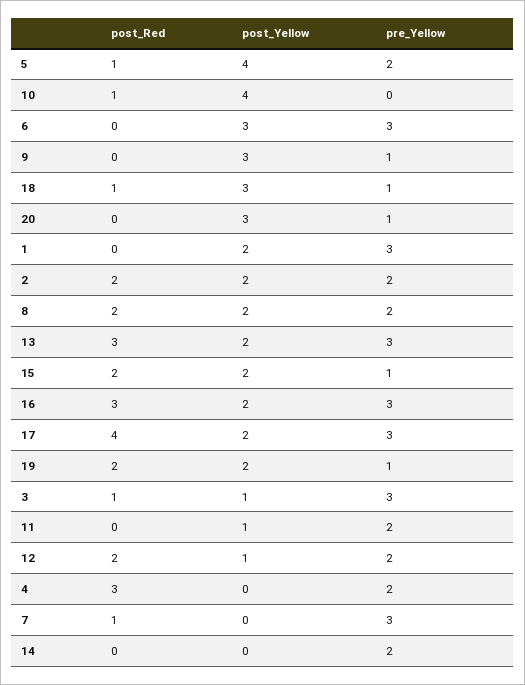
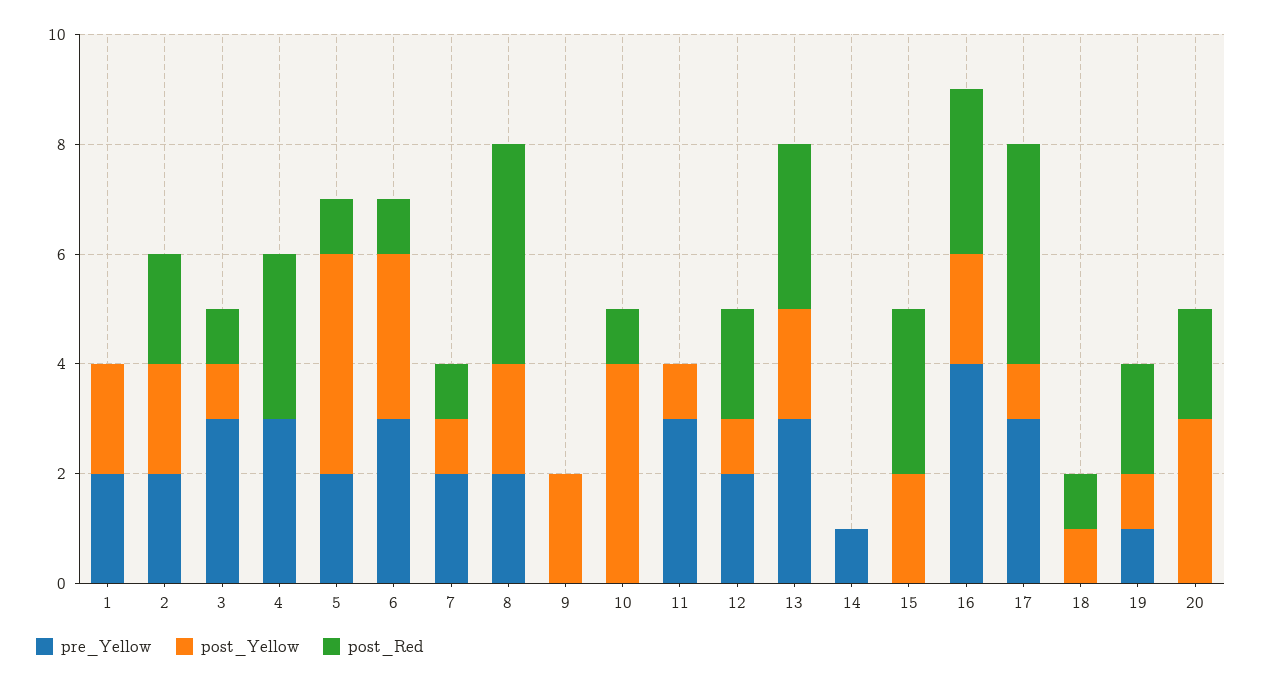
post_Red, 6: 0 -> 1
post_Yellow, 9: 3 -> 2
pre_Yellow, 9: 1 -> 0
post_Yellow, 18: 3 -> 1
pre_Yellow, 18: 1 -> 0
post_Red, 20: 0 -> 2
pre_Yellow, 20: 1 -> 0
pre_Yellow, 1: 3 -> 2
post_Red, 8: 2 -> 4
post_Red, 15: 2 -> 3
pre_Yellow, 15: 1 -> 0
pre_Yellow, 16: 3 -> 4
post_Yellow, 17: 2 -> 1
post_Yellow, 19: 2 -> 1
pre_Yellow, 11: 2 -> 3
pre_Yellow, 4: 2 -> 3
post_Yellow, 7: 0 -> 1
pre_Yellow, 7: 3 -> 2
pre_Yellow, 14: 2 -> 1

